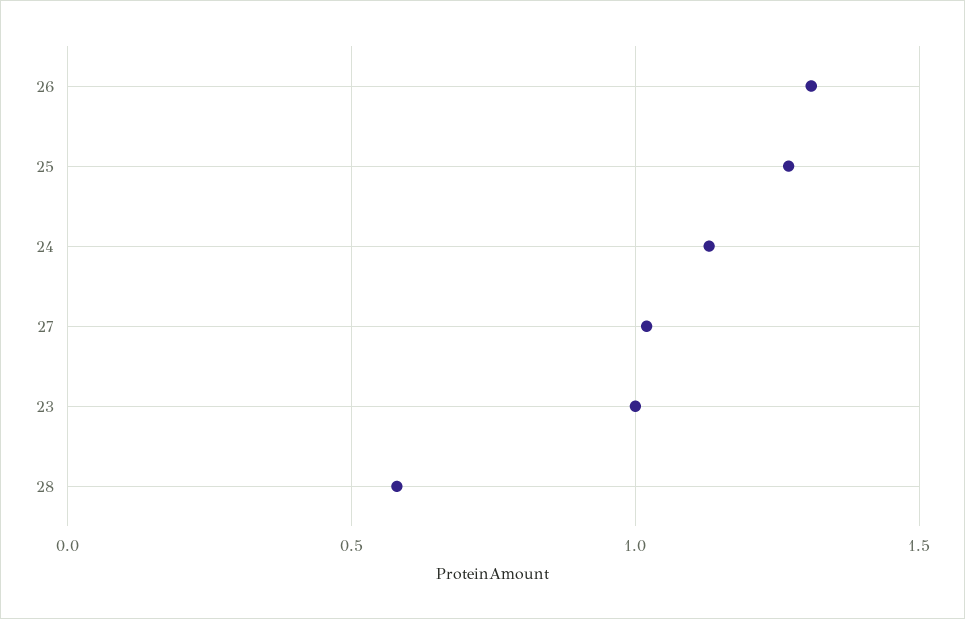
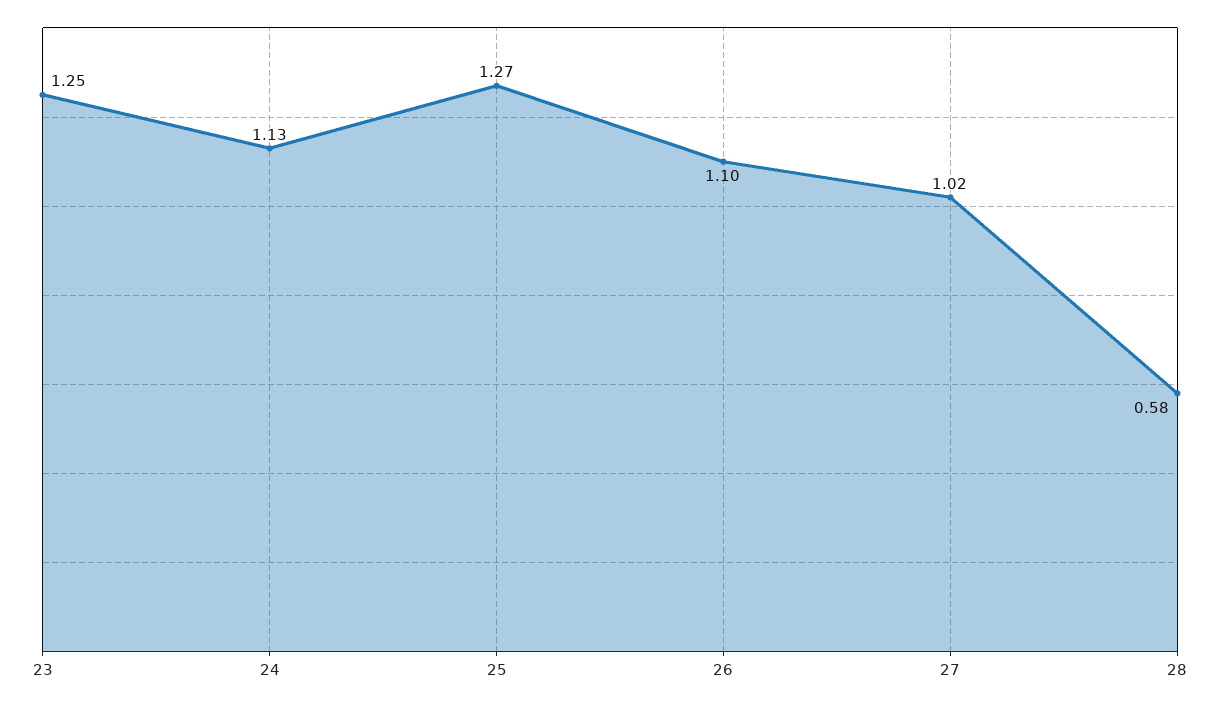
26: 1.3 -> 1.1
23: 1 -> 1.25

